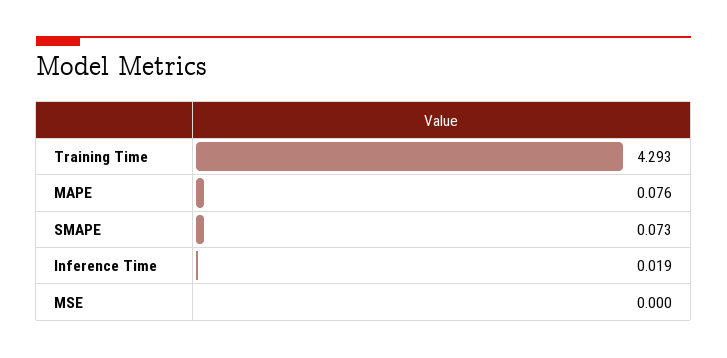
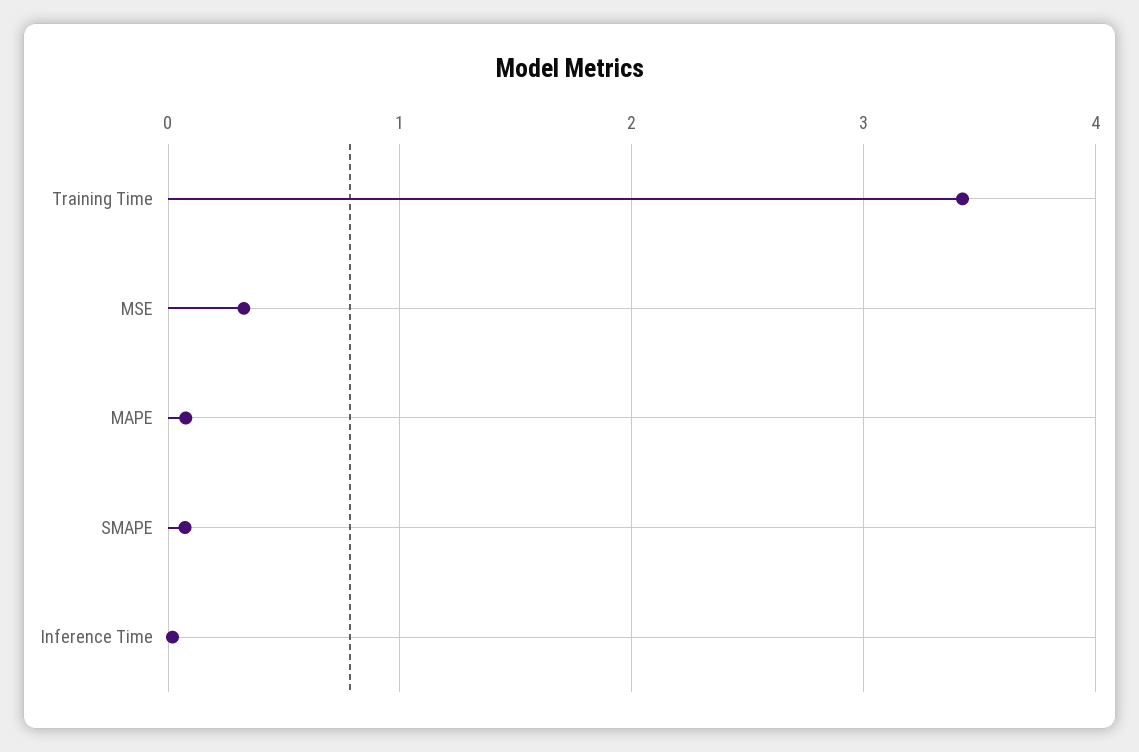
Training Time: 4.293 -> 3.4
MSE: 0 -> 0.3

